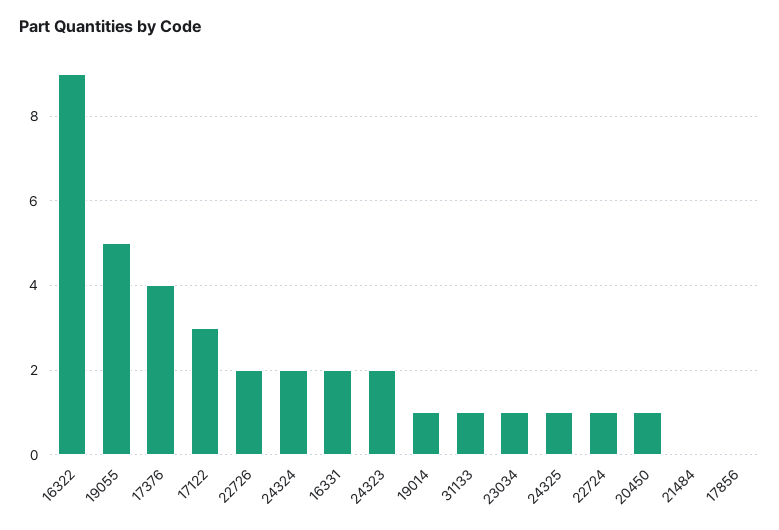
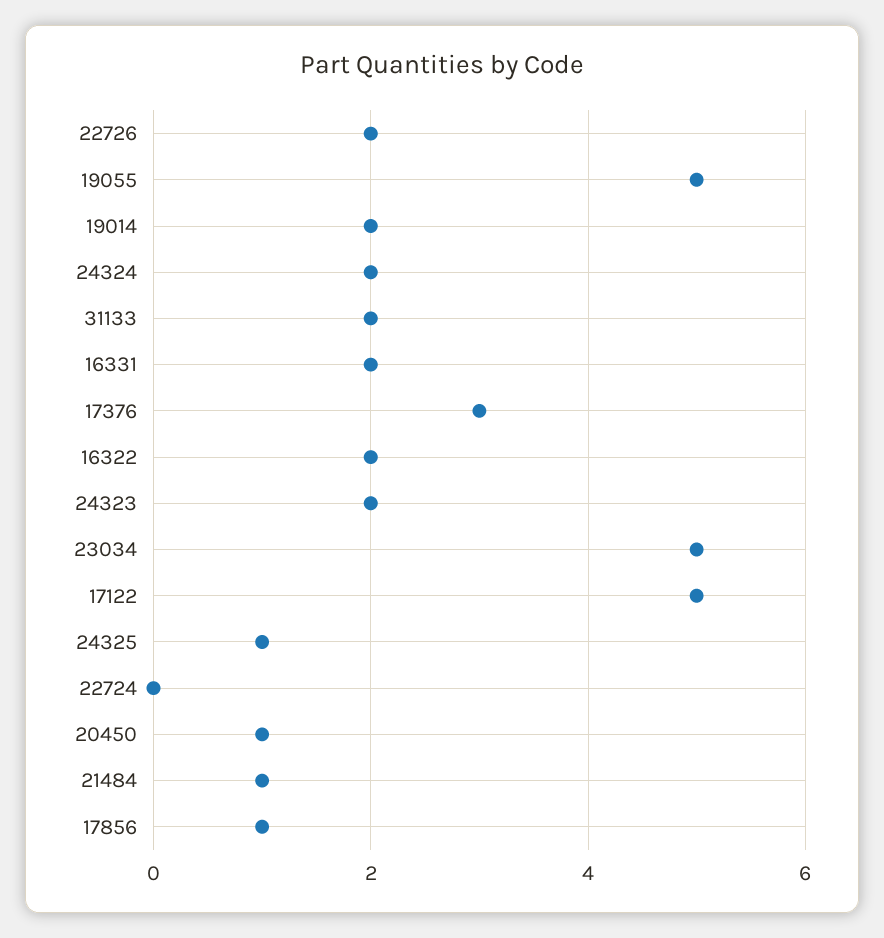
16322: 9 -> 2
17376: 4 -> 3
17122: 3 -> 5
19014: 1 -> 2
31133: 1 -> 2
23034: 1 -> 5
22724: 1 -> 0
21484: 0 -> 1
17856: 0 -> 1

